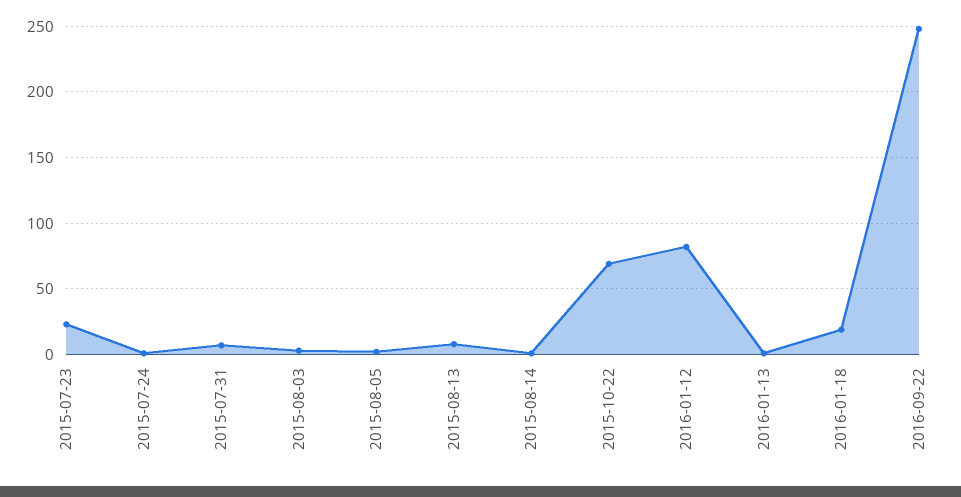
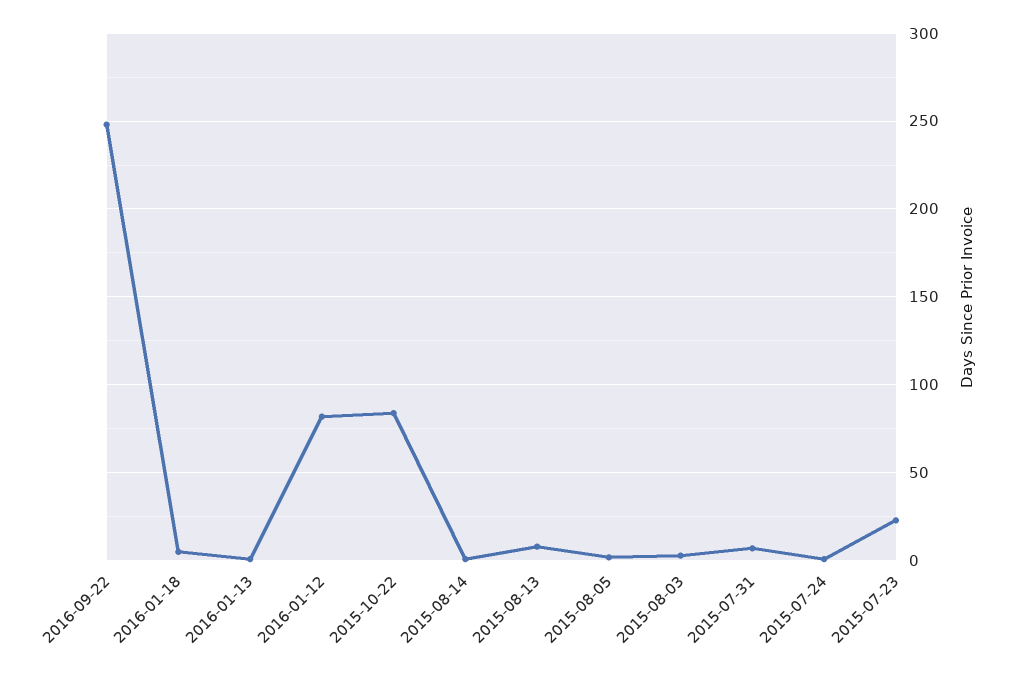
2015-10-22: 70 -> 85
2016-01-18: 20 -> 5

